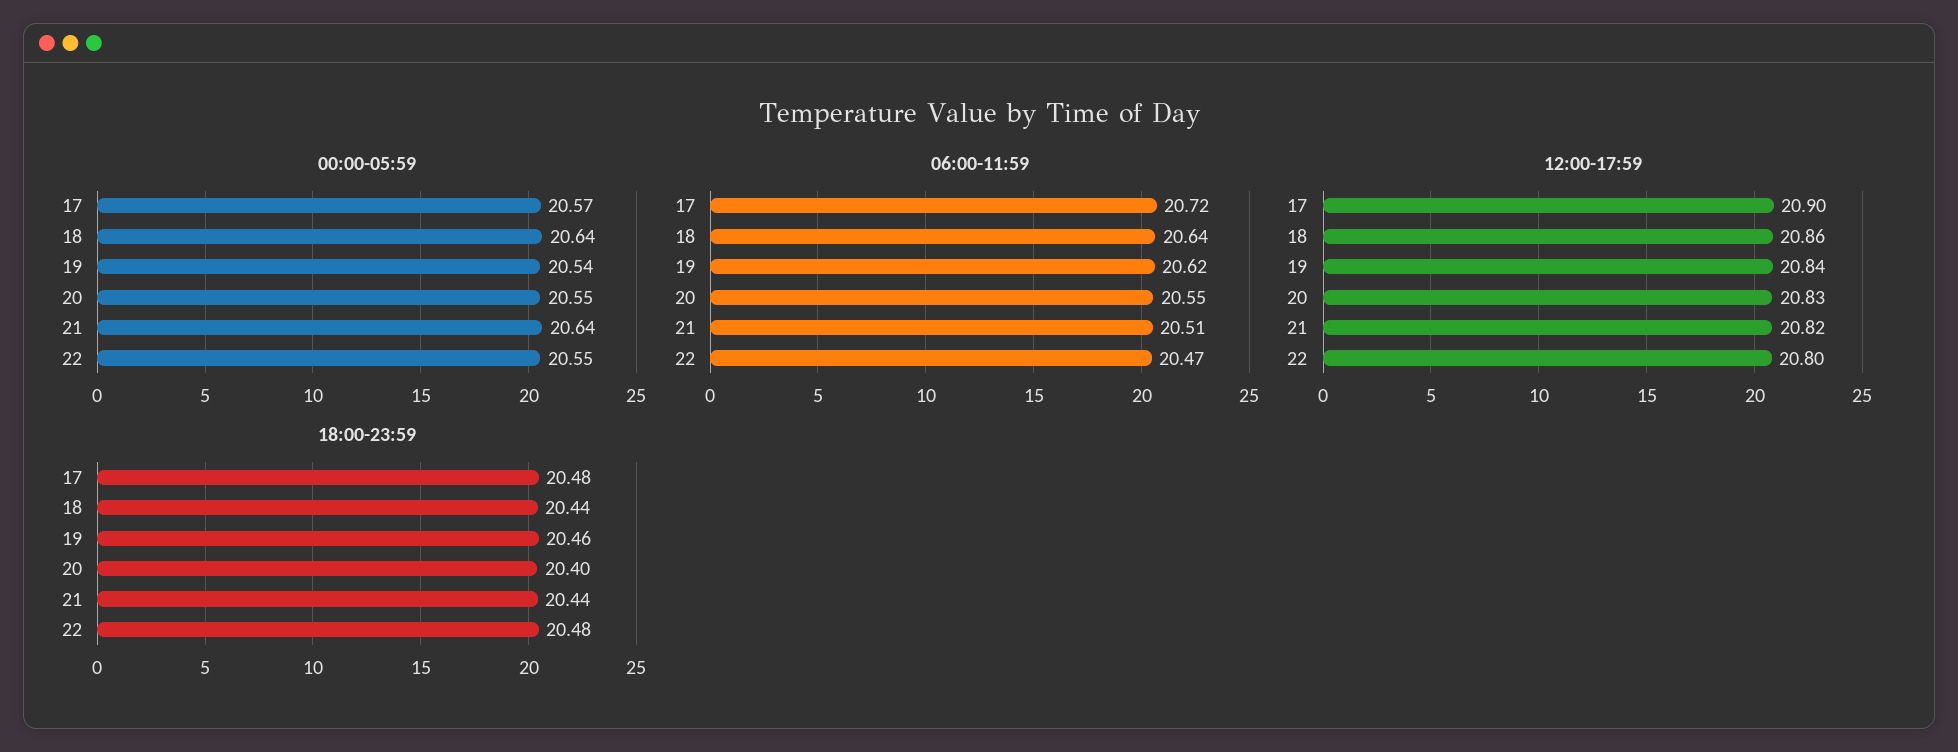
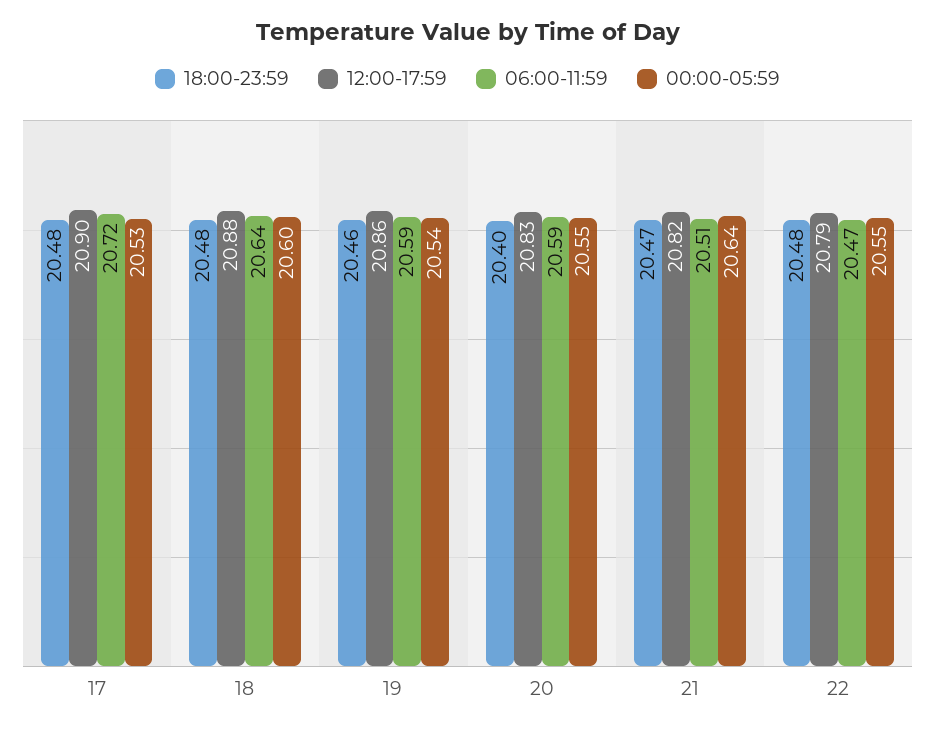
00:00-05:59, 17: 20.57 -> 20.53
00:00-05:59, 18: 20.64 -> 20.6
06:00-11:59, 19: 20.62 -> 20.59
06:00-11:59, 20: 20.55 -> 20.59
12:00-17:59, 18: 20.86 -> 20.88
12:00-17:59, 19: 20.84 -> 20.86
12:00-17:59, 22: 20.8 -> 20.79
18:00-23:59, 18: 20.44 -> 20.48
18:00-23:59, 21: 20.44 -> 20.47

